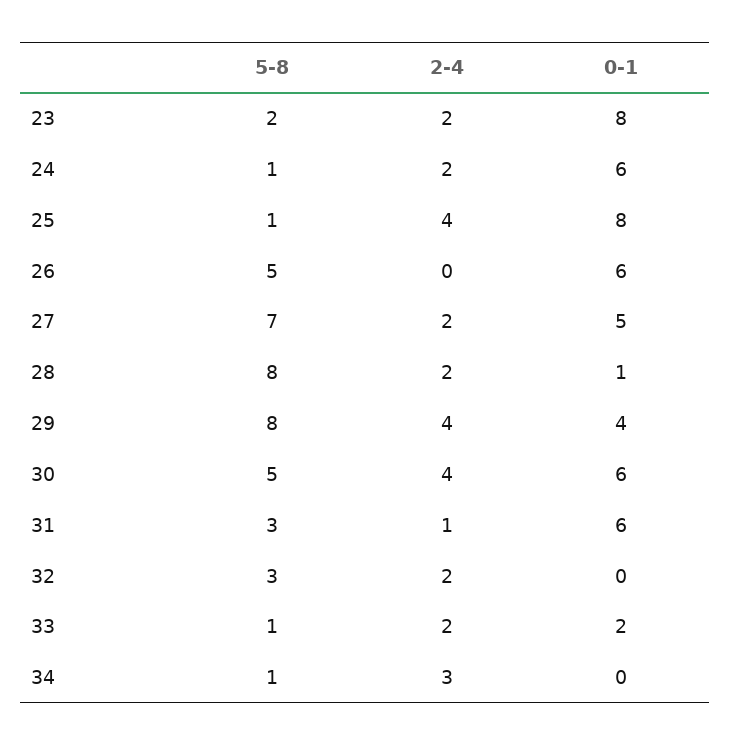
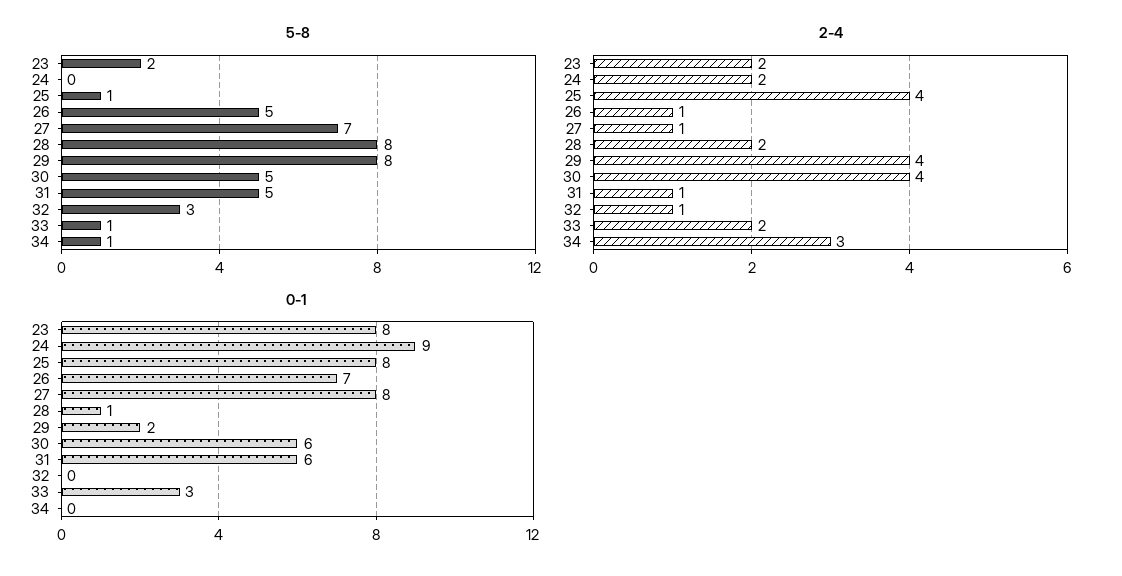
5-8, 24: 1 -> 0
0-1, 24: 6 -> 9
2-4, 26: 0 -> 1
0-1, 26: 6 -> 7
2-4, 27: 2 -> 1
0-1, 27: 5 -> 8
0-1, 29: 4 -> 2
5-8, 31: 3 -> 5
2-4, 32: 2 -> 1
0-1, 33: 2 -> 3

